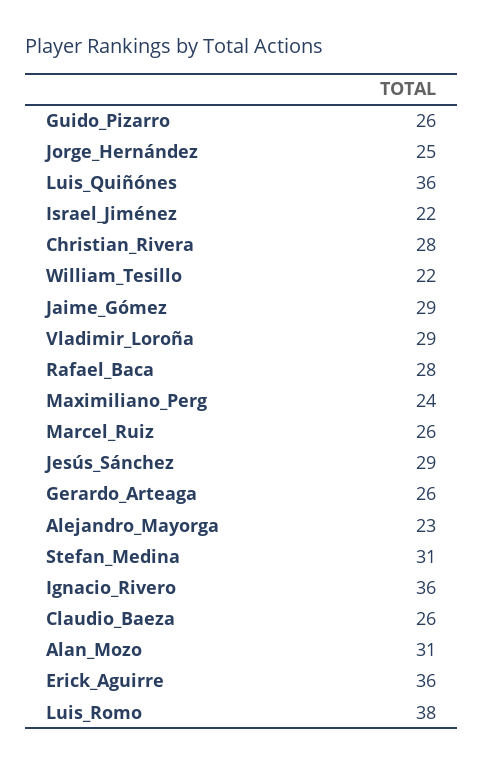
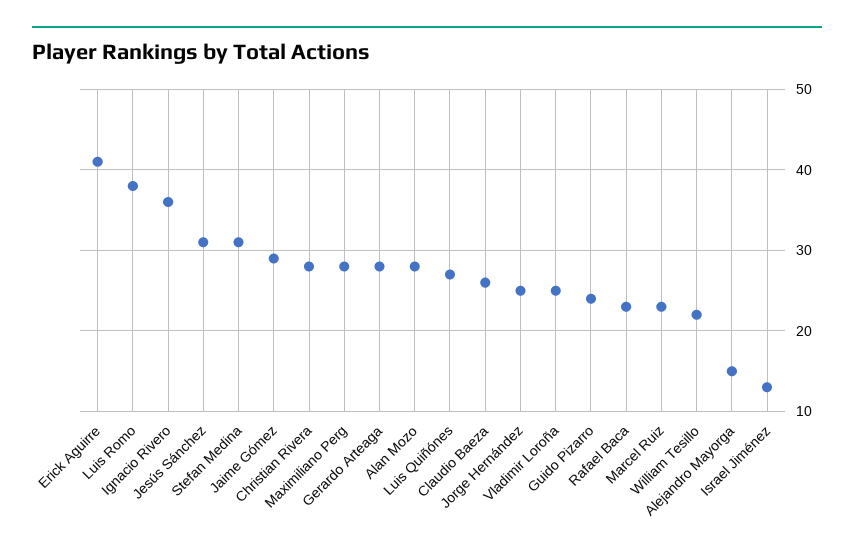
Guido_Pizarro: 26 -> 24
Luis_Quiñónes: 36 -> 27
Israel_Jiménez: 22 -> 13
Vladimir_Loroña: 29 -> 25
Rafael_Baca: 28 -> 23
Maximiliano_Perg: 24 -> 28
Marcel_Ruiz: 26 -> 23
Jesús_Sánchez: 29 -> 31
Gerardo_Arteaga: 26 -> 28
Alejandro_Mayorga: 23 -> 15
Alan_Mozo: 31 -> 28
Erick_Aguirre: 36 -> 41

